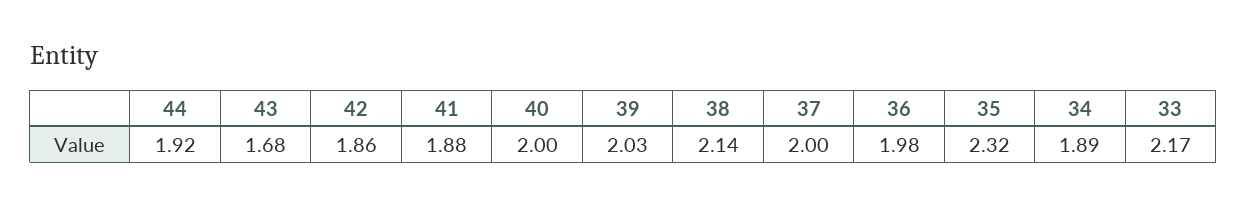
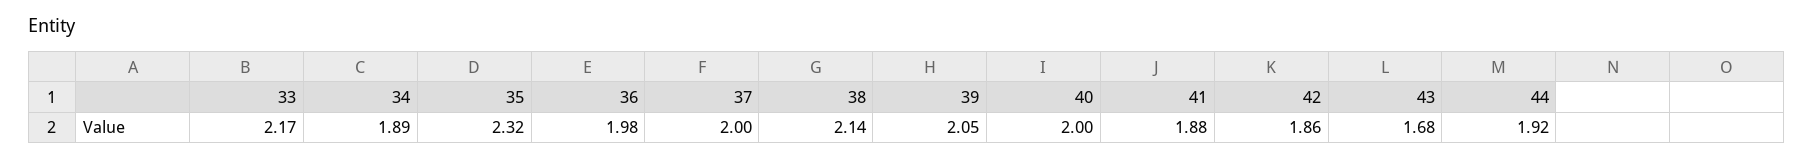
39: 2.03 -> 2.05

